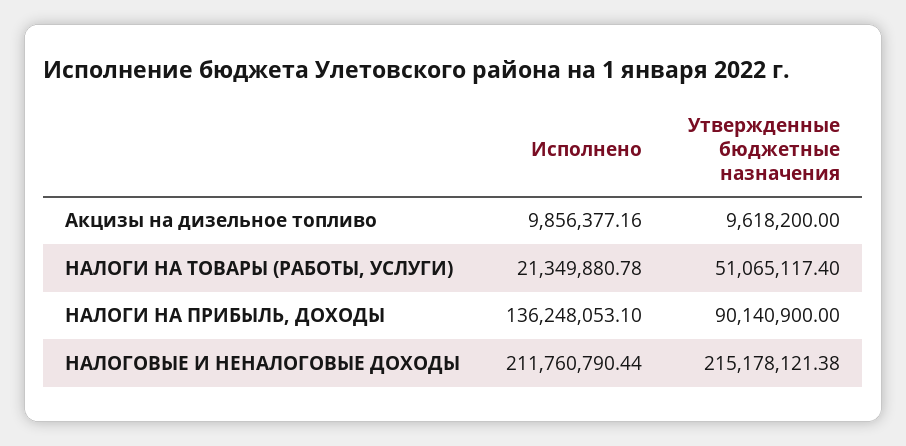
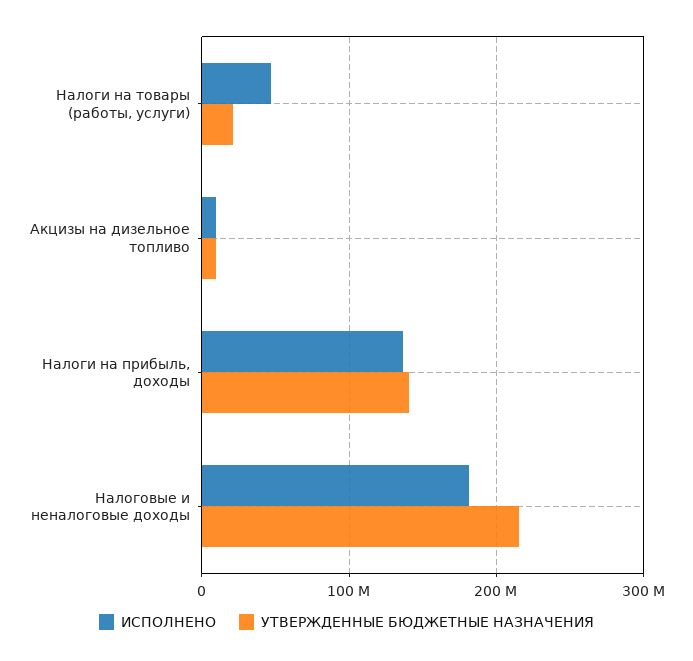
Исполнено, НАЛОГИ НА ТОВАРЫ (РАБОТЫ, УСЛУГИ): 21349880.78 -> 50000000
Утвержденные бюджетные назначения, НАЛОГИ НА ТОВАРЫ (РАБОТЫ, УСЛУГИ): 51065117.4 -> 20000000
Утвержденные бюджетные назначения, НАЛОГИ НА ПРИБЫЛЬ, ДОХОДЫ: 90140900 -> 140000000
Исполнено, НАЛОГОВЫЕ И НЕНАЛОГОВЫЕ ДОХОДЫ: 211760790.44 -> 180000000

